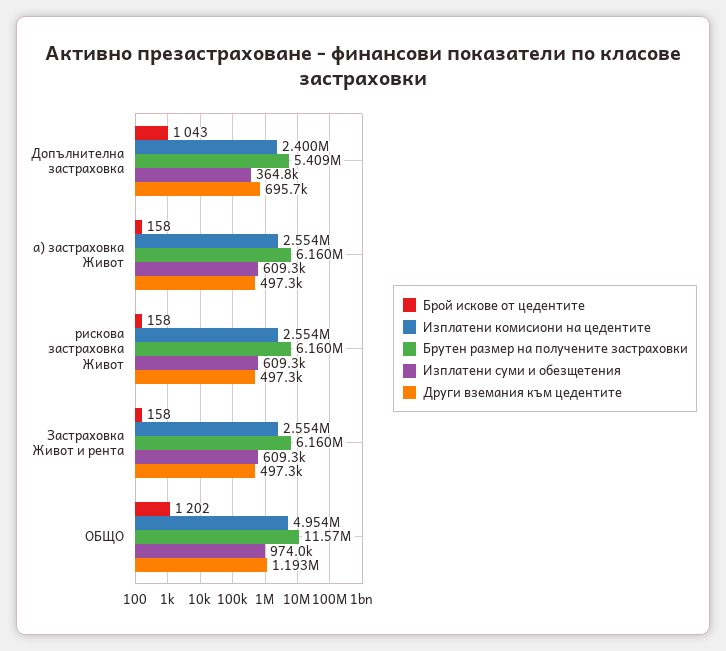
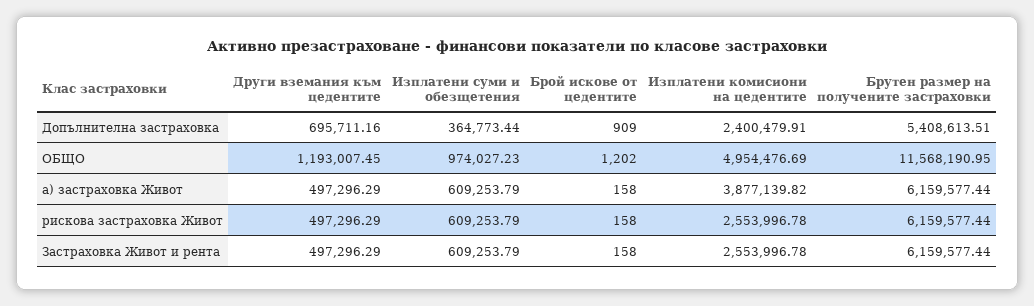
Брой искове от цедентите, Допълнителна застраховка: 1043 -> 909
Изплатени комисиони на цедентите, а) застраховка Живот: 2554000 -> 3877139.82

